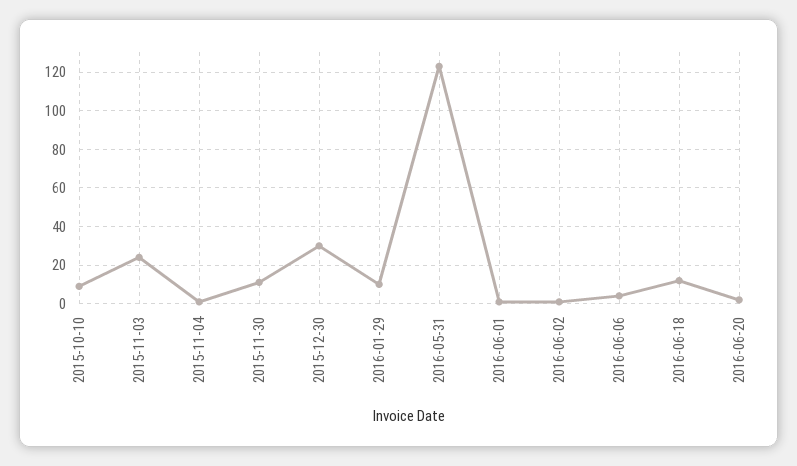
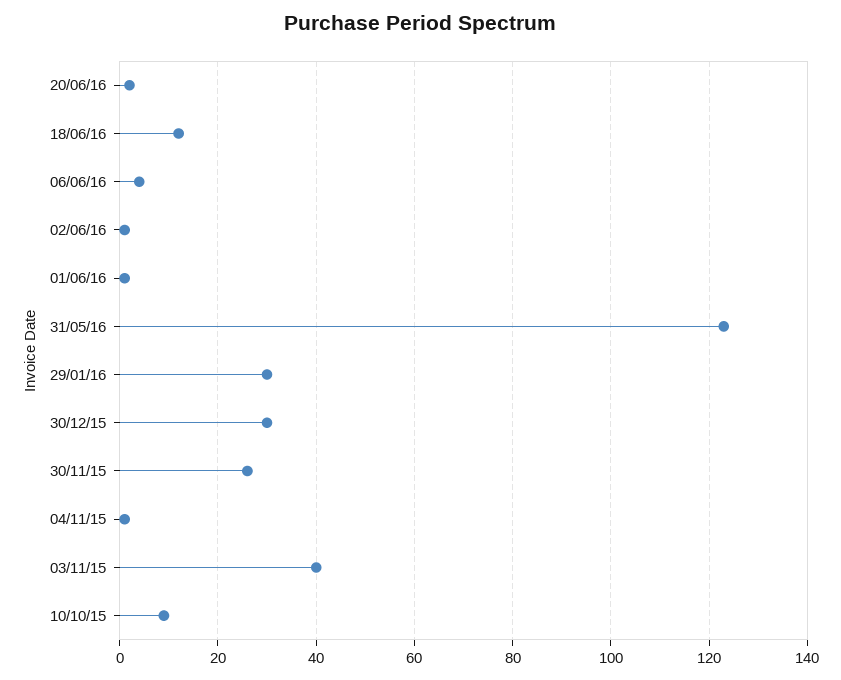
2015-11-03: 25 -> 40
2015-11-30: 10 -> 25
2016-01-29: 10 -> 30

